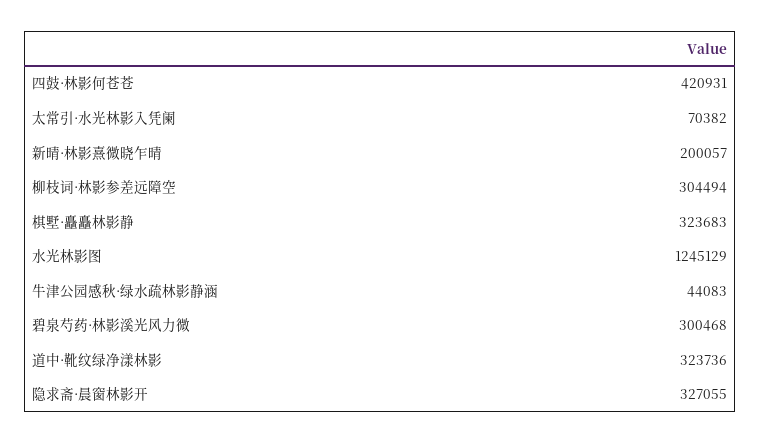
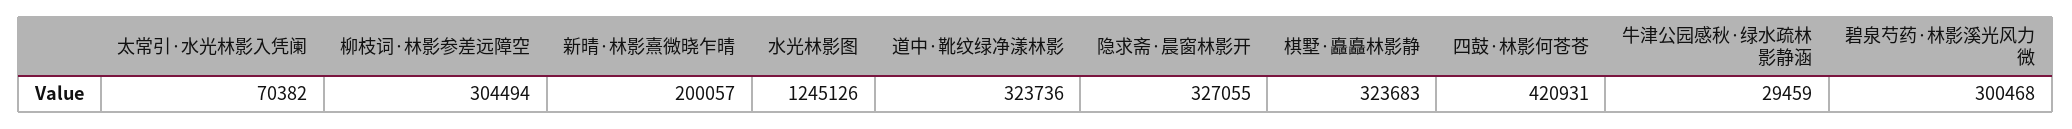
水光林影图: 1245129 -> 1245126
牛津公园感秋·绿水疏林影静涵: 44083 -> 29459

